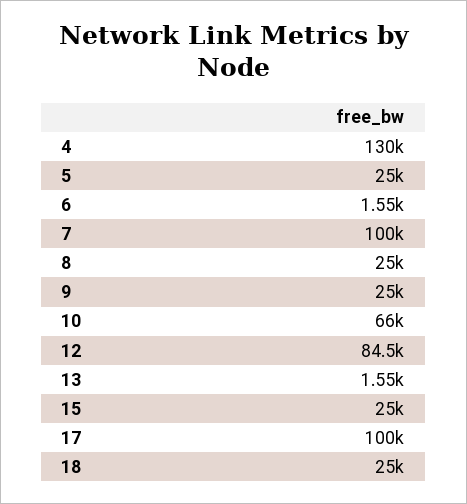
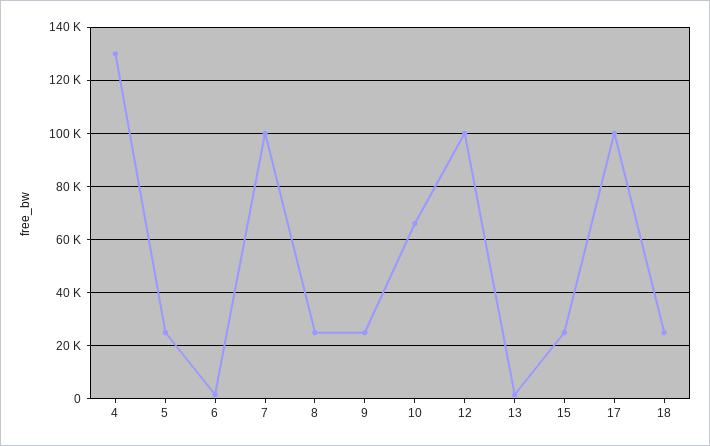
12: 84500 -> 100000

